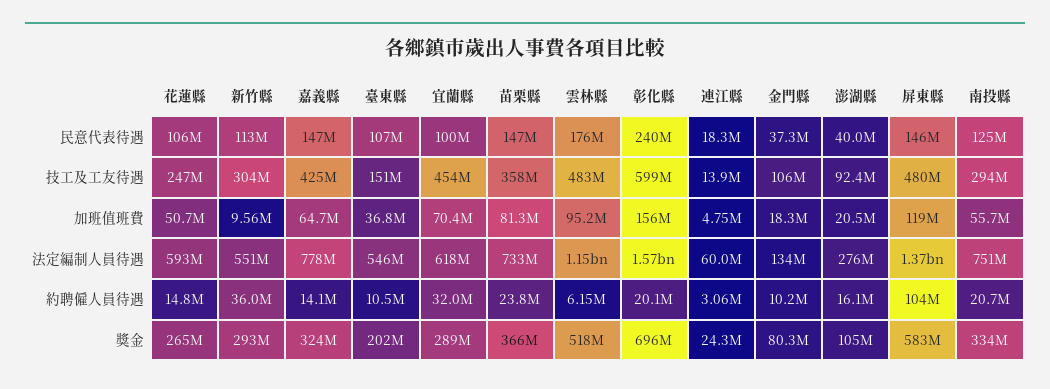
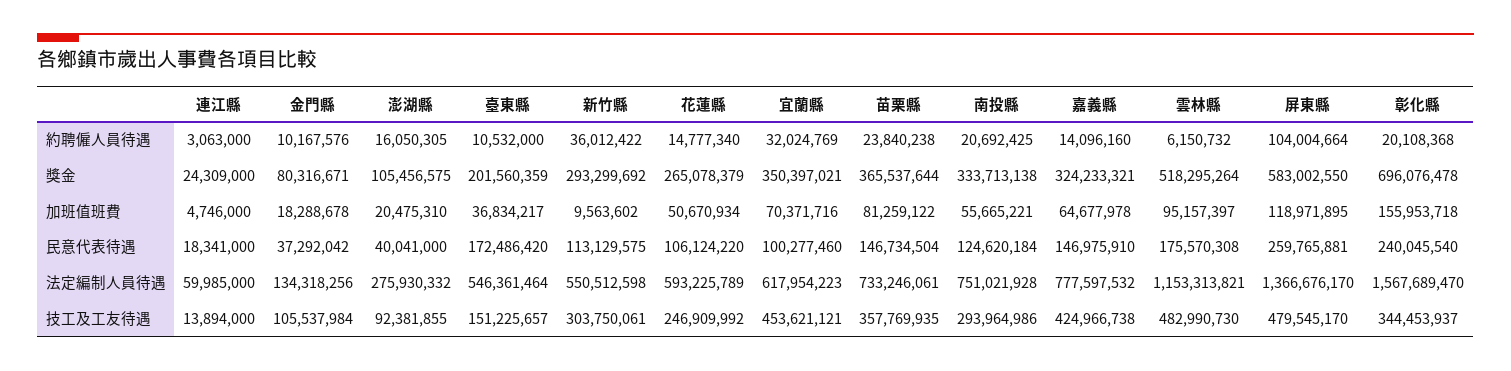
臺東縣, 民意代表待遇: 107000000 -> 172486420
屏東縣, 民意代表待遇: 146000000 -> 259765881
彰化縣, 技工及工友待遇: 599000000 -> 344453937
宜蘭縣, 獎金: 289000000 -> 350397021

